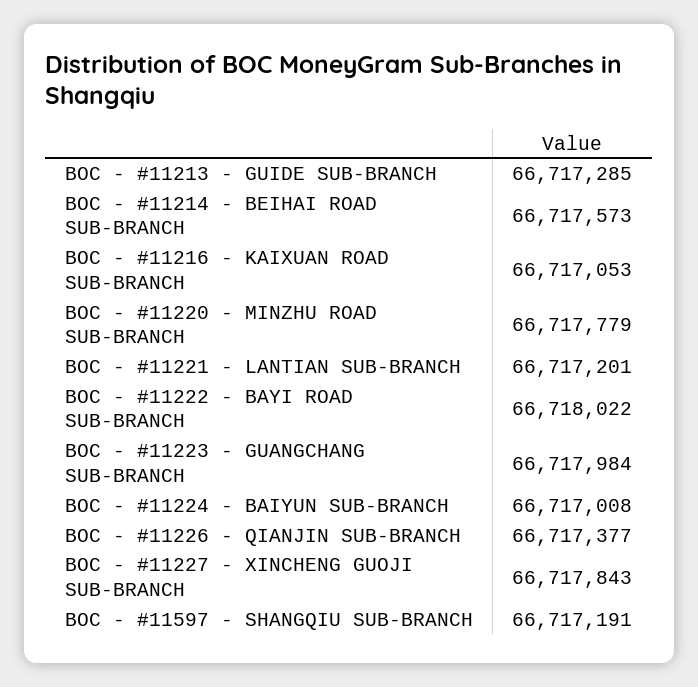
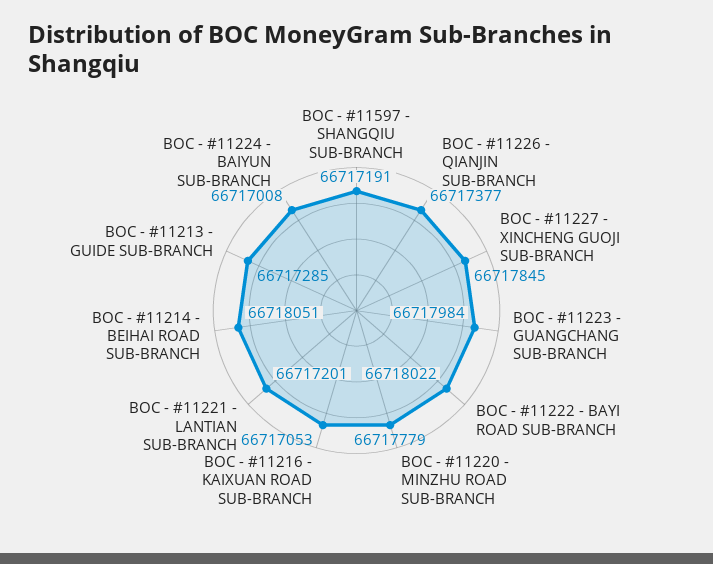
BOC - #11214 - BEIHAI ROAD SUB-BRANCH: 66717573 -> 66718051
BOC - #11227 - XINCHENG GUOJI SUB-BRANCH: 66717843 -> 66717845

